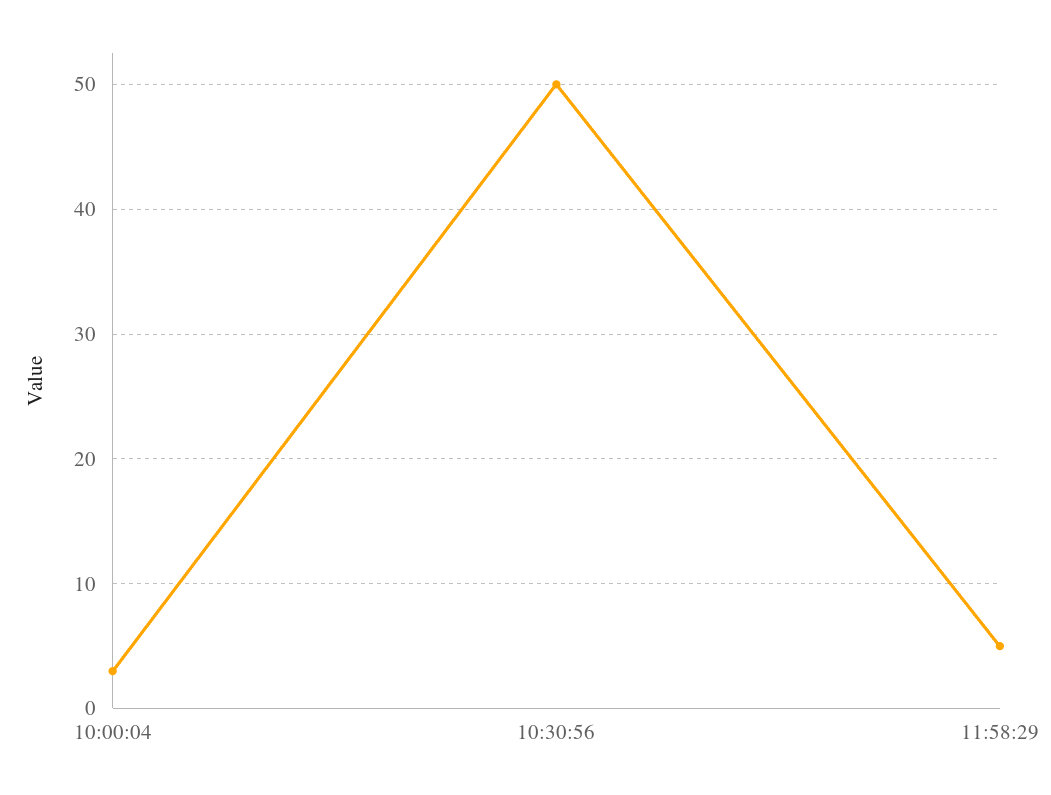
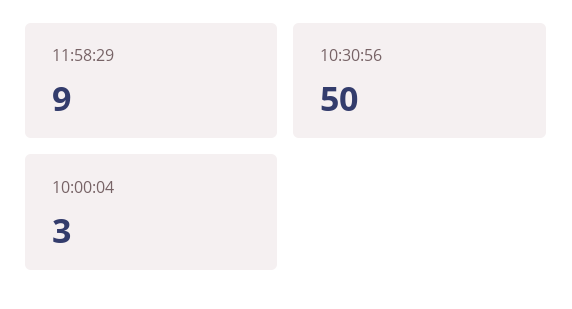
11:58:29: 5 -> 9

